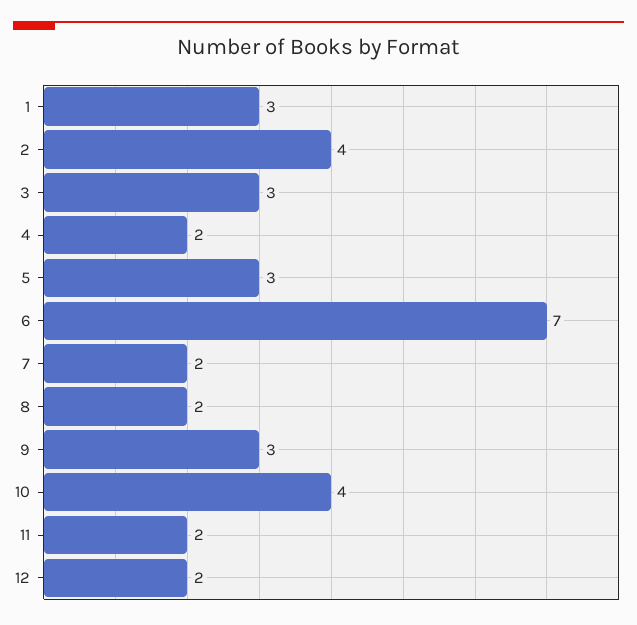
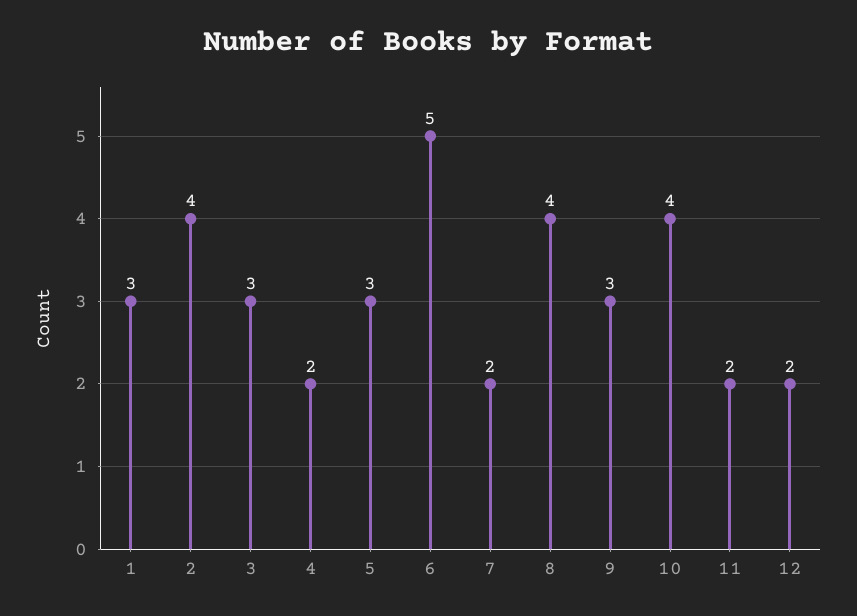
6: 7 -> 5
8: 2 -> 4

